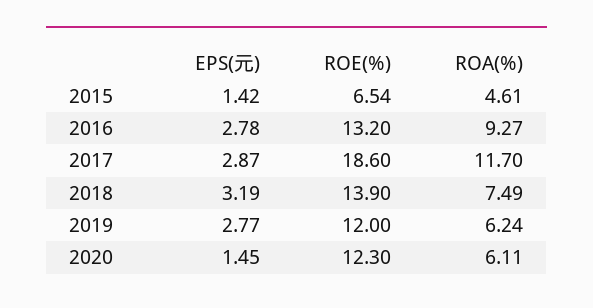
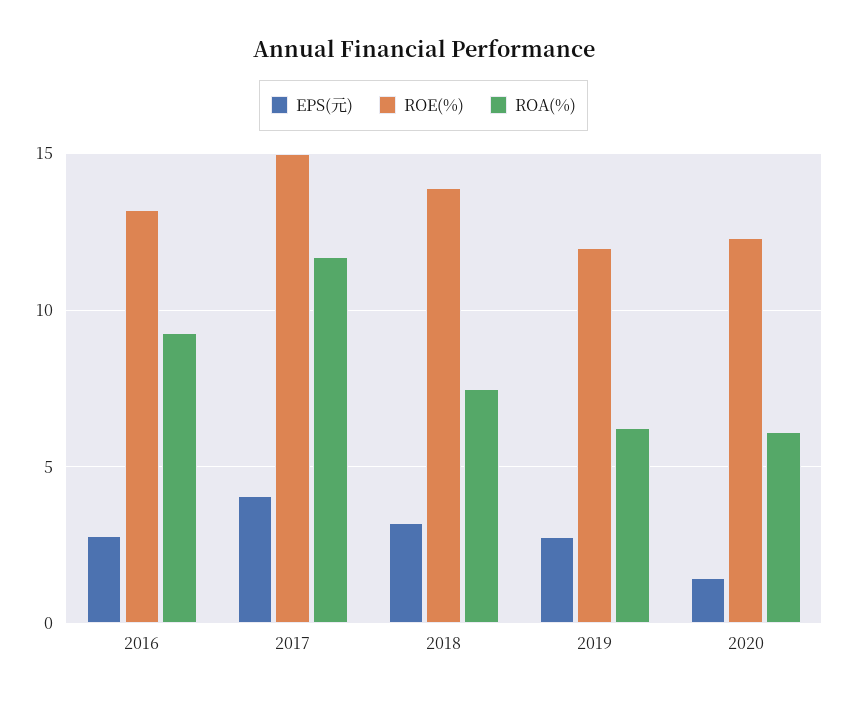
EPS(元), 2015: 1.42 -> none
ROE(%), 2015: 6.54 -> none
ROA(%), 2015: 4.61 -> none
EPS(元), 2017: 2.87 -> 4
ROE(%), 2017: 18.6 -> 15

